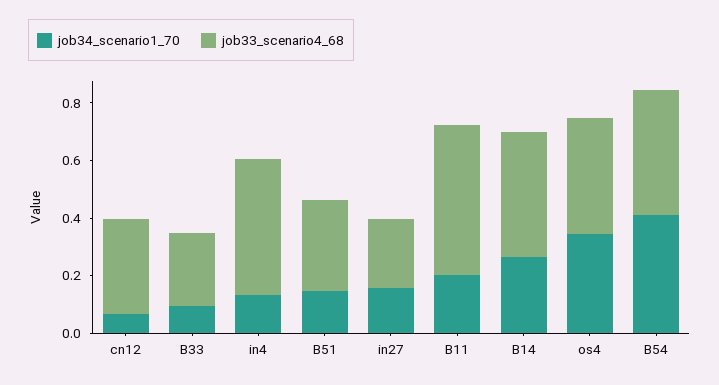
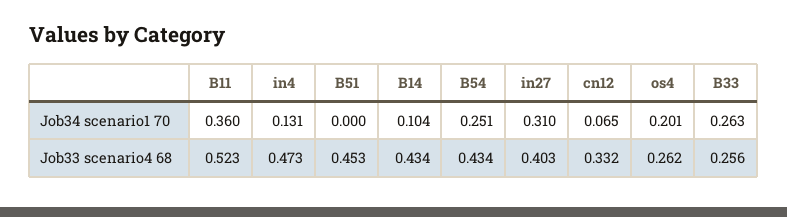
job34_scenario1_70, B33: 0.1 -> 0.263
job34_scenario1_70, B51: 0.15 -> 0
job33_scenario4_68, B51: 0.3 -> 0.453
job34_scenario1_70, in27: 0.15 -> 0.31
job33_scenario4_68, in27: 0.25 -> 0.403
job34_scenario1_70, B11: 0.2 -> 0.36
job34_scenario1_70, B14: 0.25 -> 0.104
job34_scenario1_70, os4: 0.35 -> 0.201
job33_scenario4_68, os4: 0.4 -> 0.262
job34_scenario1_70, B54: 0.4 -> 0.251

